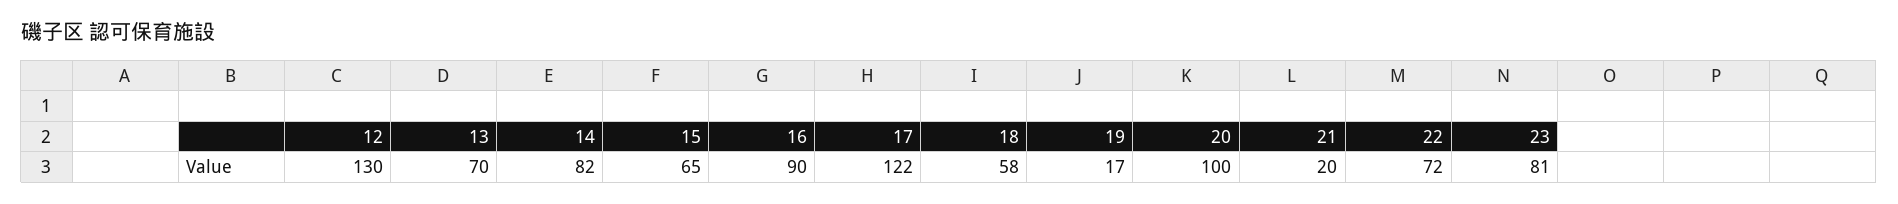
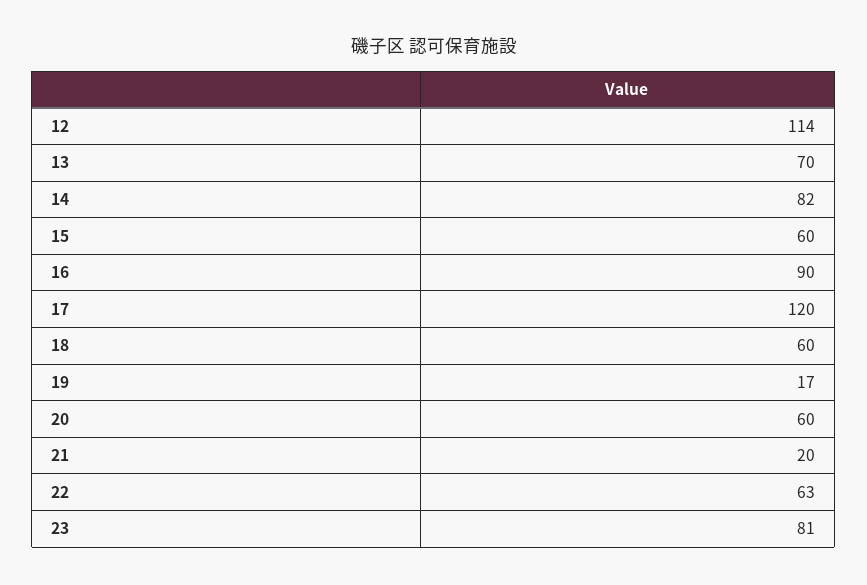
12: 130 -> 114
15: 65 -> 60
17: 122 -> 120
18: 58 -> 60
20: 100 -> 60
22: 72 -> 63

